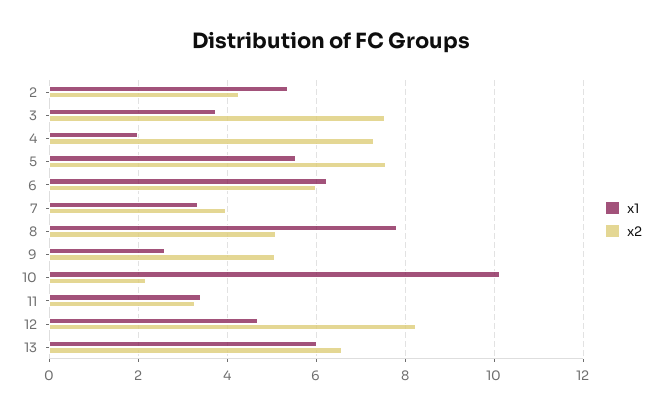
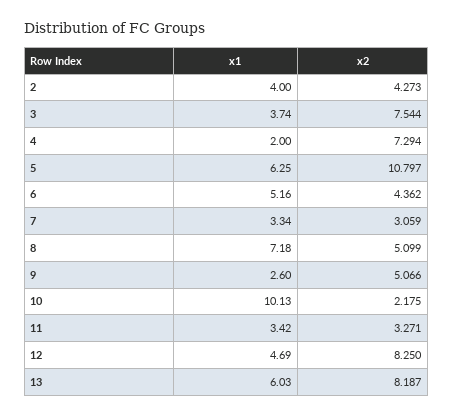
x1, 2: 5.4 -> 4
x1, 5: 5.6 -> 6.25
x2, 5: 7.6 -> 10.797
x1, 6: 6.2 -> 5.16
x2, 6: 6 -> 4.362
x2, 7: 4 -> 3.059
x1, 8: 7.8 -> 7.18
x2, 13: 6.6 -> 8.187

